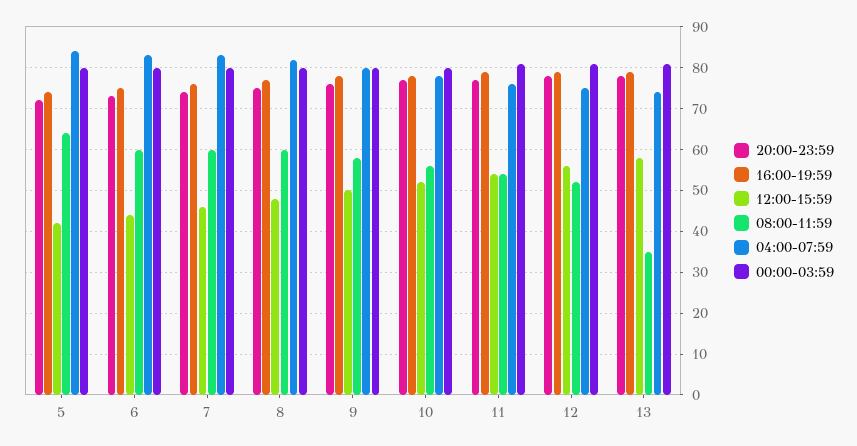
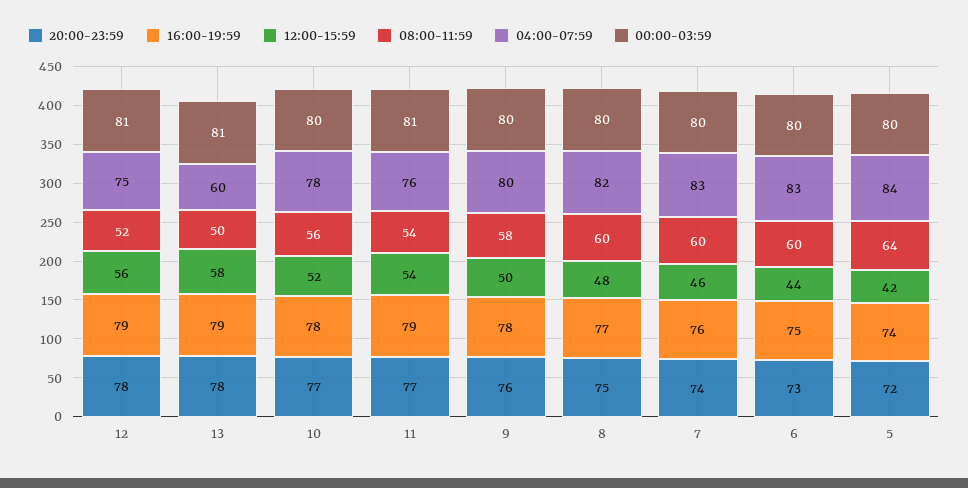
08:00-11:59, 13: 35 -> 50
04:00-07:59, 13: 75 -> 60

